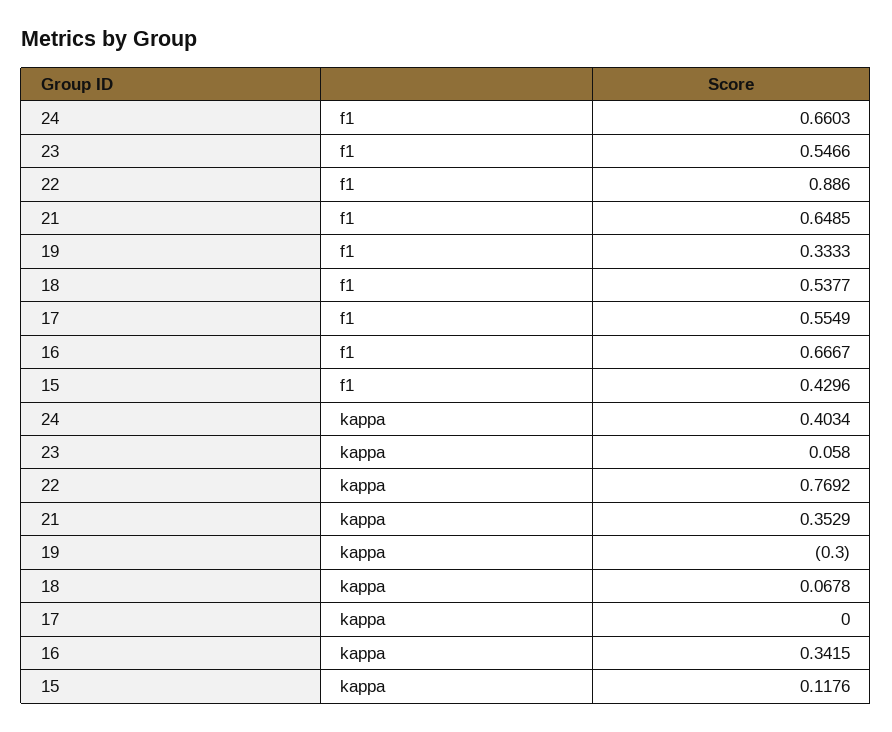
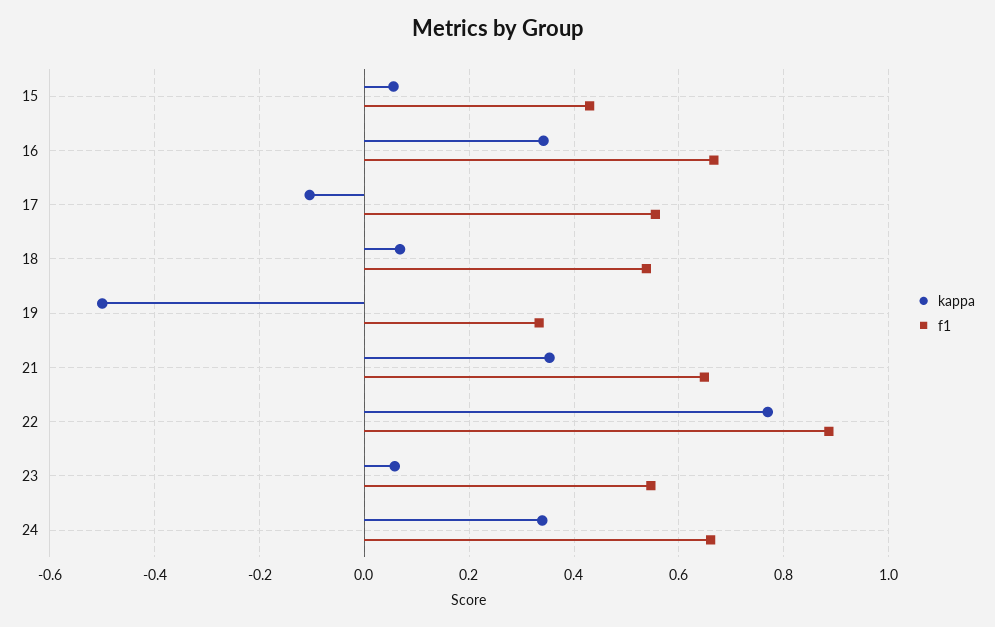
kappa, 24: 0.4034 -> 0.34
kappa, 19: -0.3 -> -0.5
kappa, 17: 0 -> -0.1
kappa, 15: 0.1176 -> 0.06

